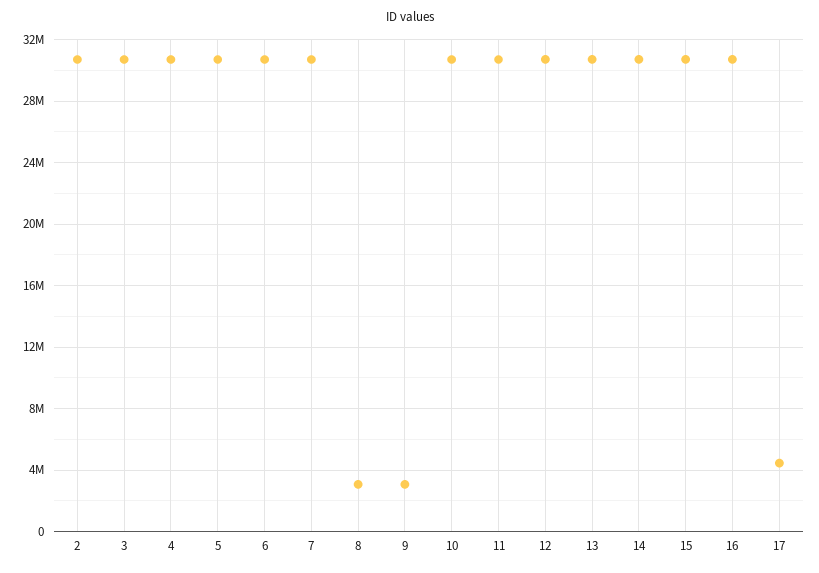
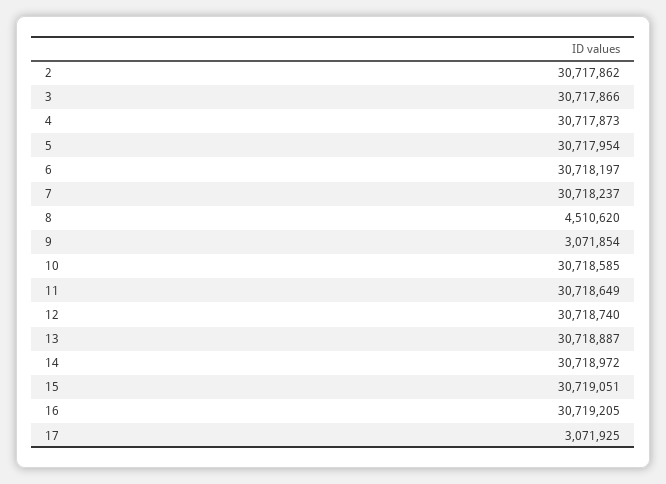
8: 3000000 -> 4510620
17: 4500000 -> 3071925

